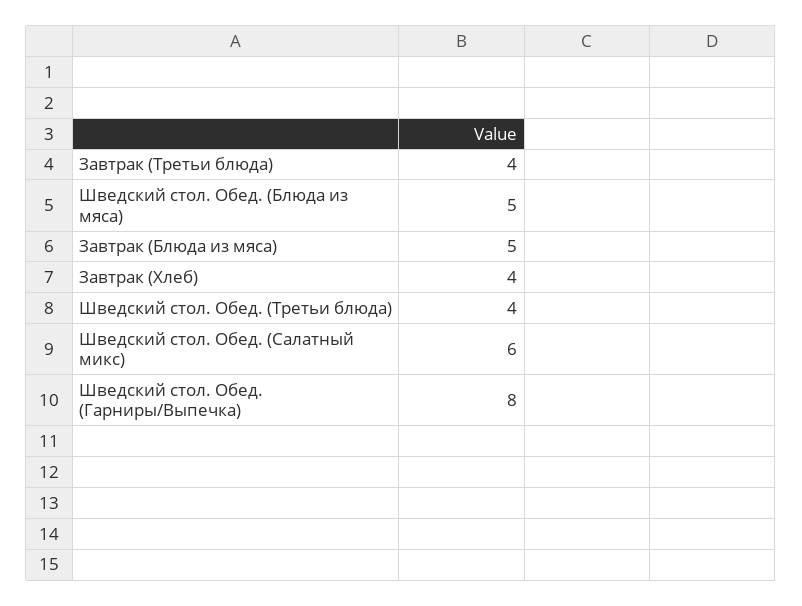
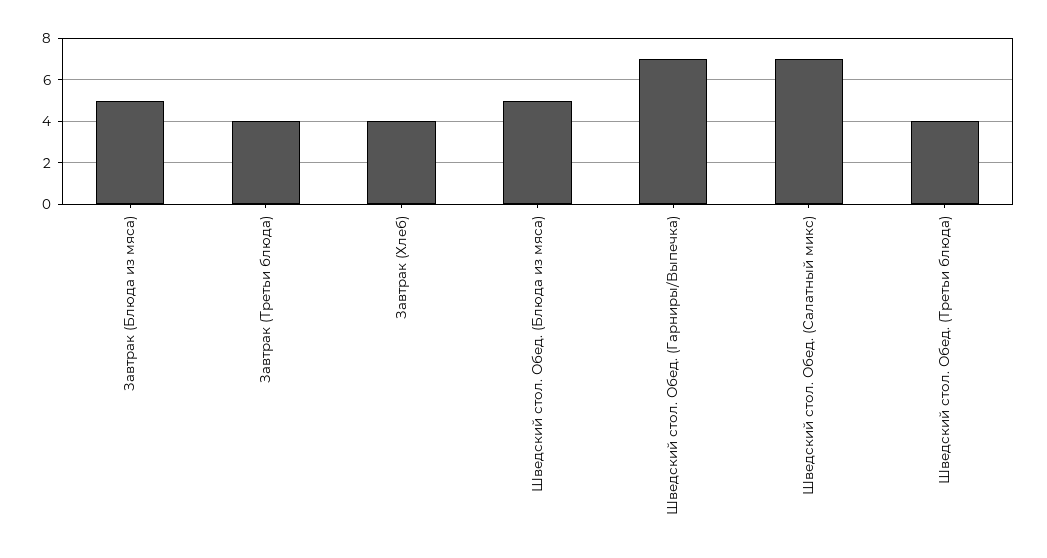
Шведский стол. Обед. (Салатный микс): 6 -> 7
Шведский стол. Обед. (Гарниры/Выпечка): 8 -> 7

